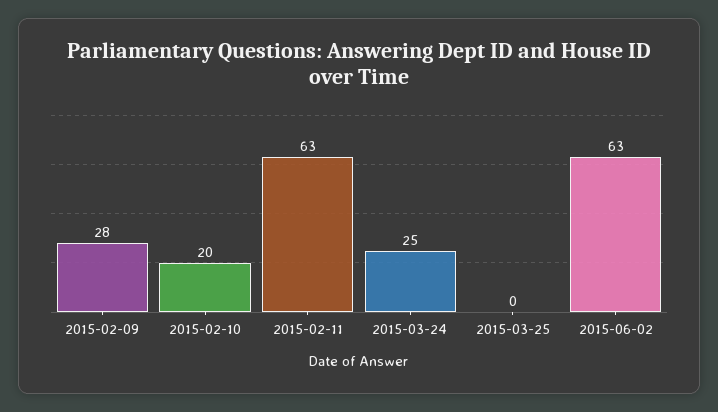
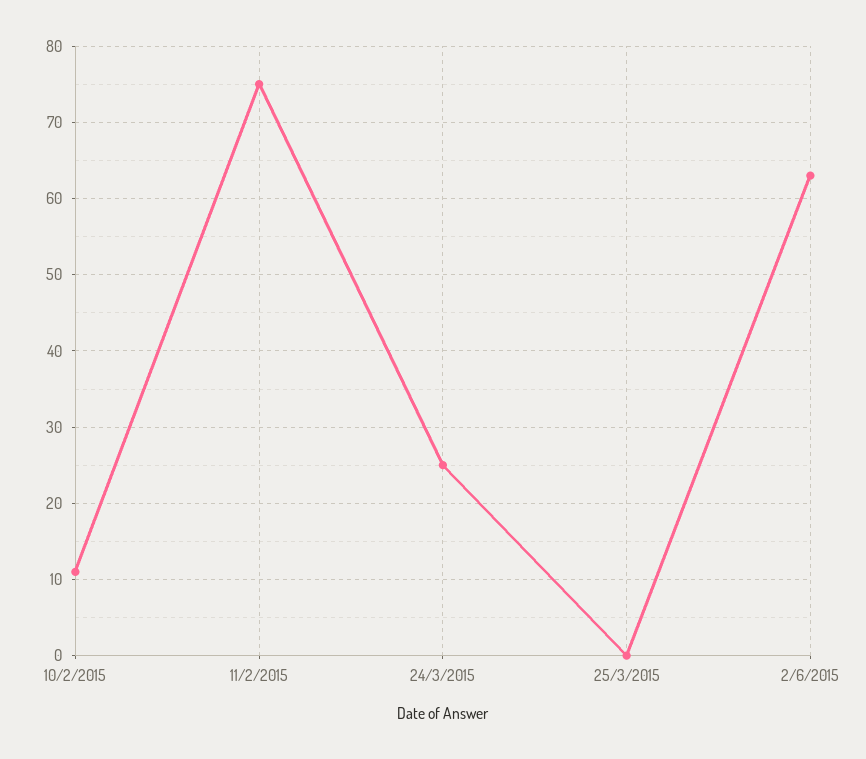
2015-02-09: 28 -> none
2015-02-10: 20 -> 11
2015-02-11: 63 -> 75

